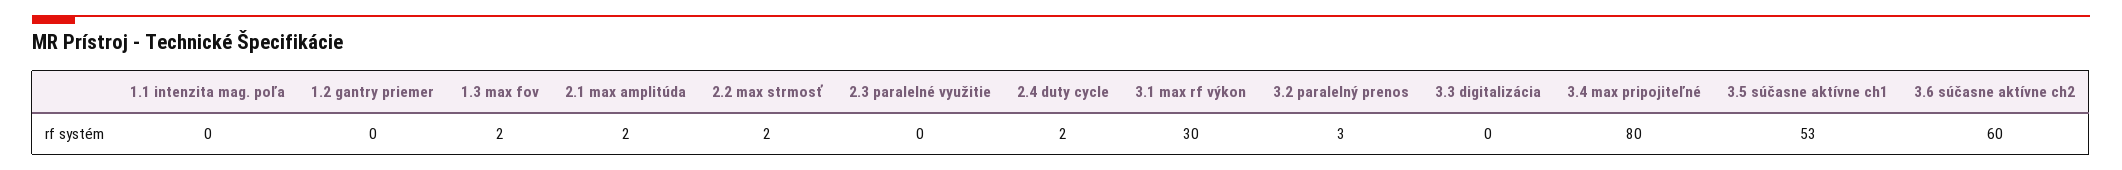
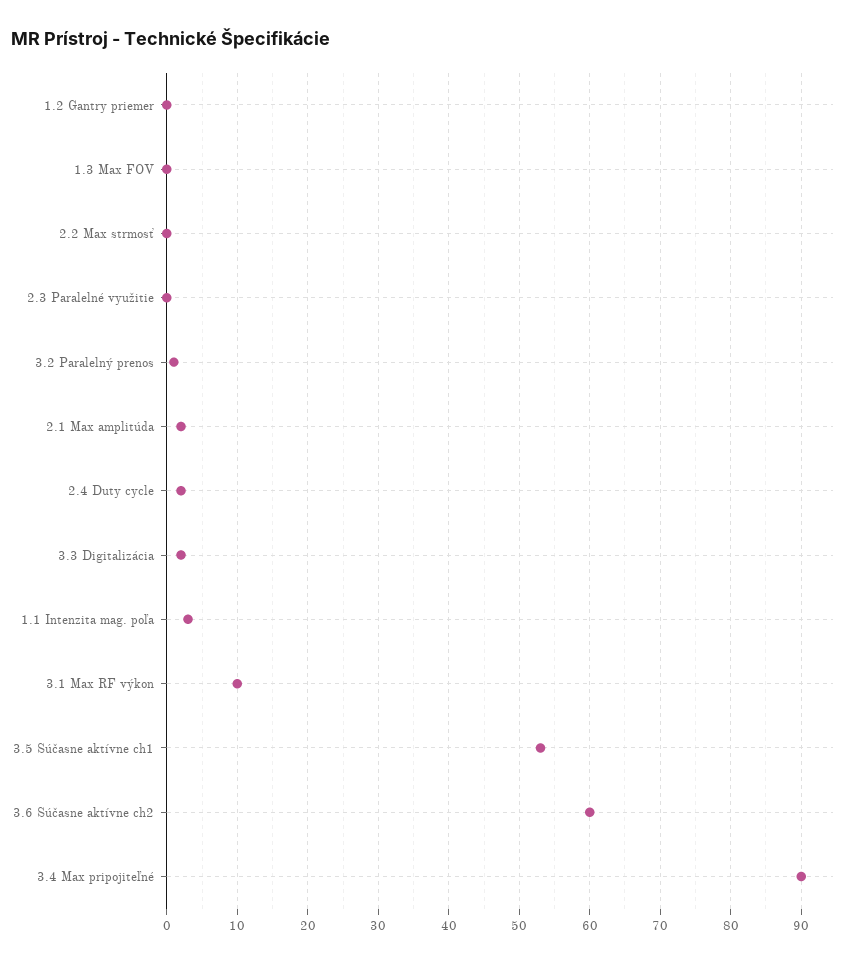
1.1 intenzita mag. poľa: 0 -> 3
1.3 max fov: 2 -> 0
2.2 max strmosť: 2 -> 0
3.1 max rf výkon: 30 -> 10
3.2 paralelný prenos: 3 -> 1
3.3 digitalizácia: 0 -> 2
3.4 max pripojiteľné: 80 -> 90

